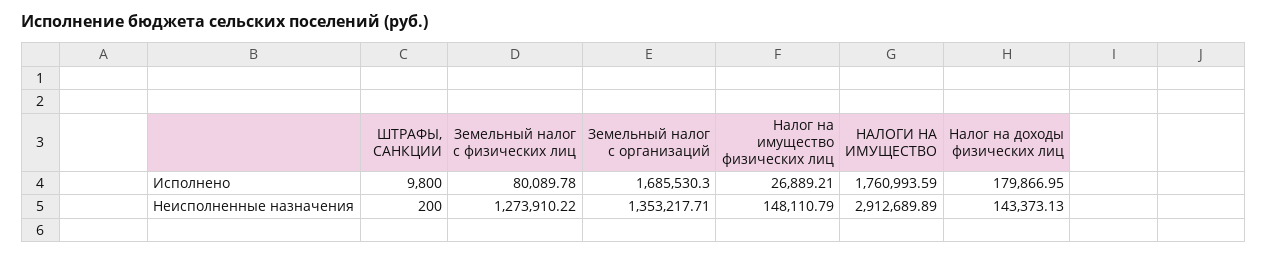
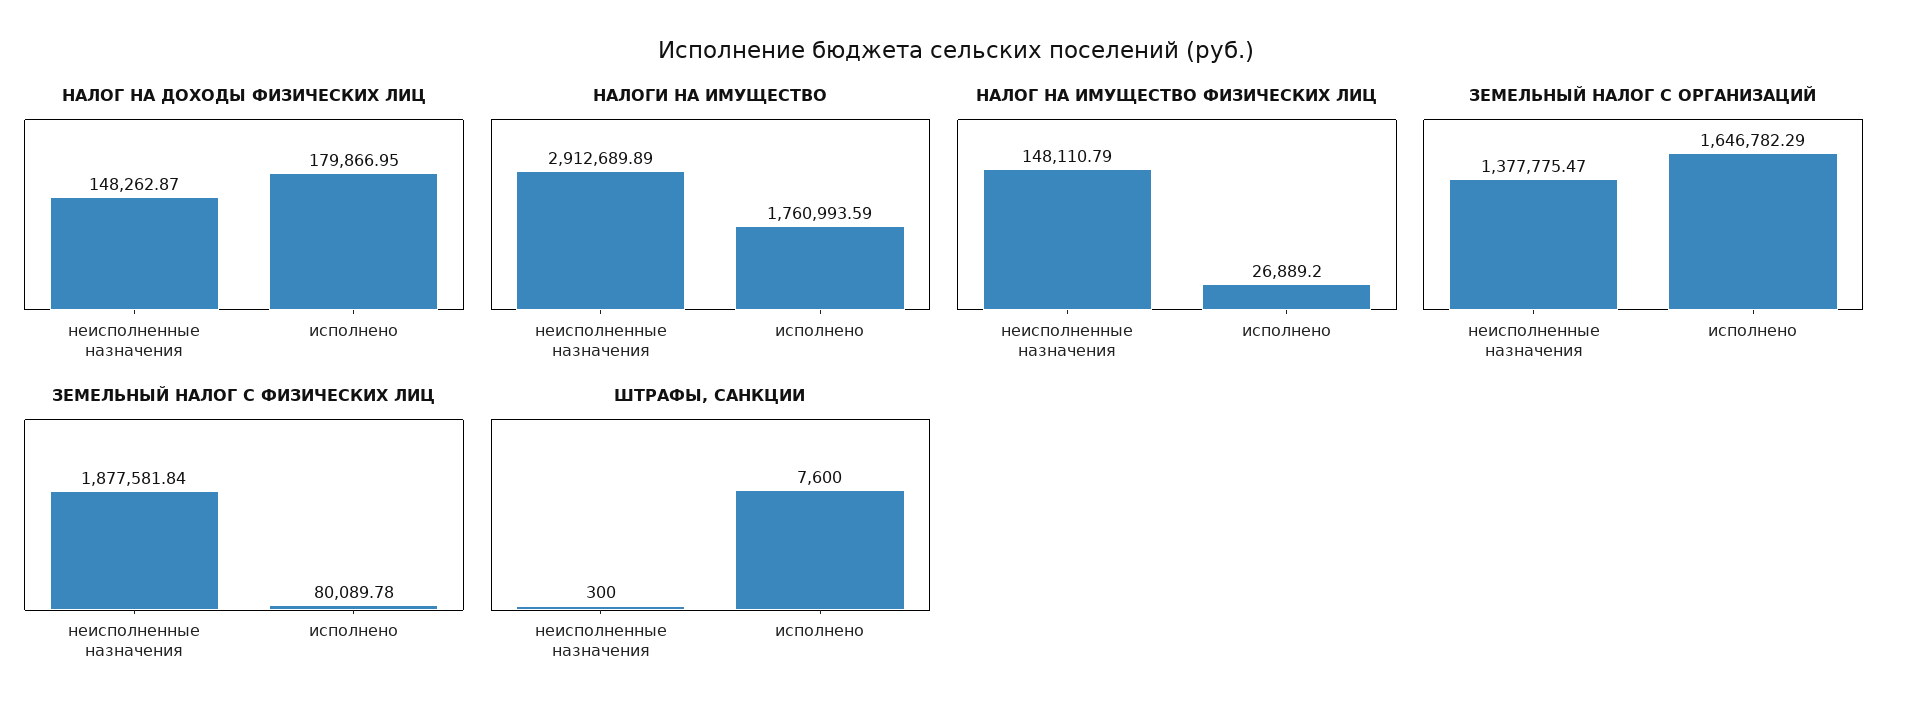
ШТРАФЫ, САНКЦИИ, Исполнено: 9800 -> 7600
Земельный налог с организаций, Исполнено: 1685530.3 -> 1646782.29
Налог на имущество физических лиц, Исполнено: 26889.21 -> 26889.2
ШТРАФЫ, САНКЦИИ, Неисполненные назначения: 200 -> 300
Земельный налог с физических лиц, Неисполненные назначения: 1273910.22 -> 1877581.84
Земельный налог с организаций, Неисполненные назначения: 1353217.71 -> 1377775.47
Налог на доходы физических лиц, Неисполненные назначения: 143373.13 -> 148262.87

